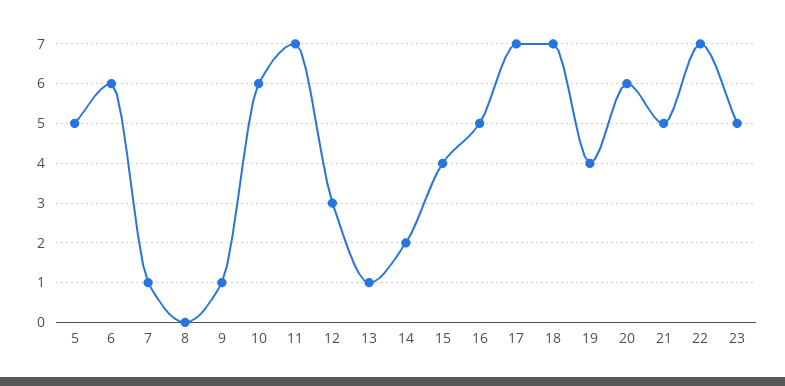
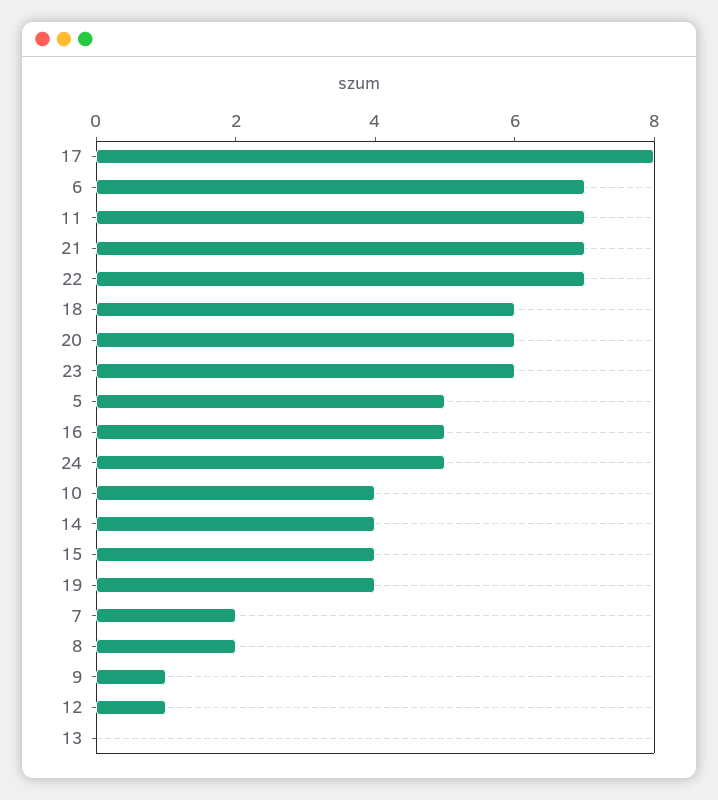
6: 6 -> 7
7: 1 -> 2
8: 0 -> 2
10: 6 -> 4
12: 3 -> 1
13: 1 -> 0
14: 2 -> 4
17: 7 -> 8
18: 7 -> 6
21: 5 -> 7
23: 5 -> 6
24: none -> 5

